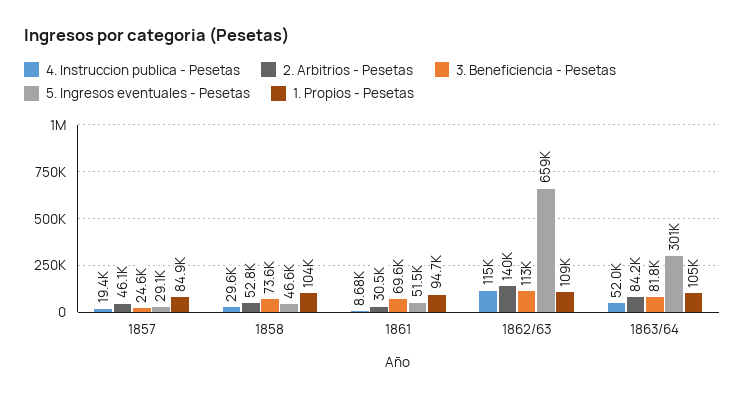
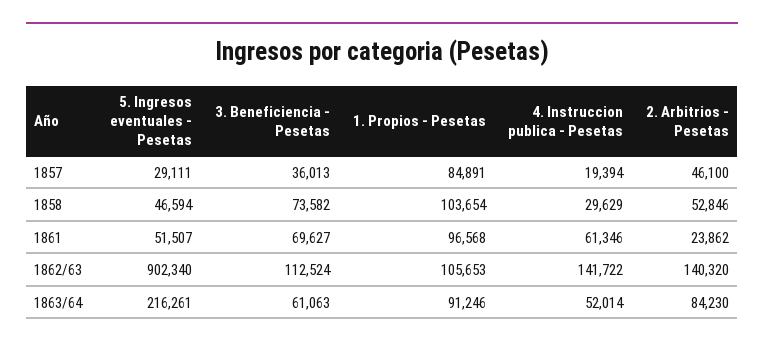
3. Beneficiencia - Pesetas, 1857: 24600 -> 36013
4. Instruccion publica - Pesetas, 1861: 8680 -> 61346
2. Arbitrios - Pesetas, 1861: 30500 -> 23862
1. Propios - Pesetas, 1861: 94700 -> 96568
4. Instruccion publica - Pesetas, 1862/63: 115000 -> 141722
5. Ingresos eventuales - Pesetas, 1862/63: 659000 -> 902340
1. Propios - Pesetas, 1862/63: 109000 -> 105653
3. Beneficiencia - Pesetas, 1863/64: 81800 -> 61063
5. Ingresos eventuales - Pesetas, 1863/64: 301000 -> 216261
1. Propios - Pesetas, 1863/64: 105000 -> 91246

